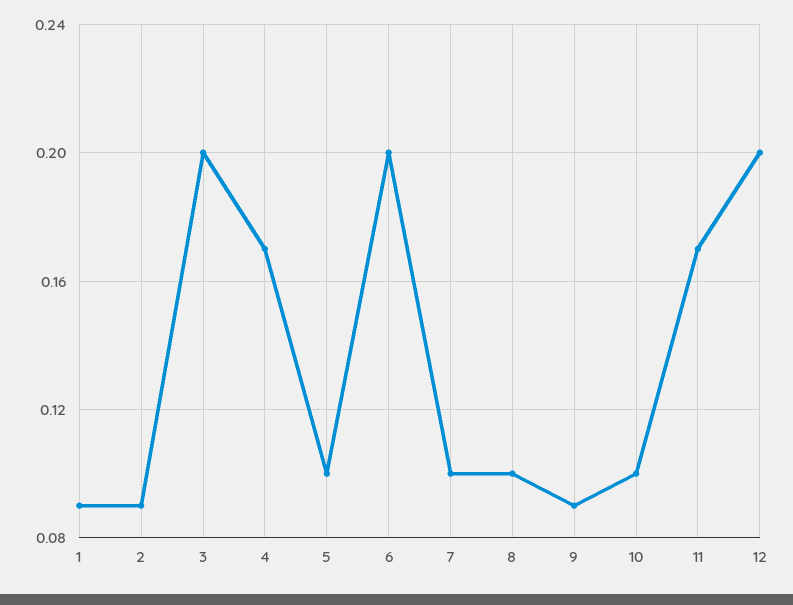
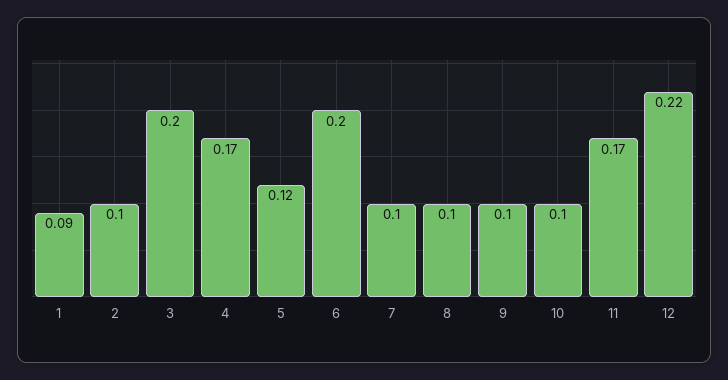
2: 0.09 -> 0.1
5: 0.1 -> 0.12
9: 0.09 -> 0.1
12: 0.2 -> 0.22

